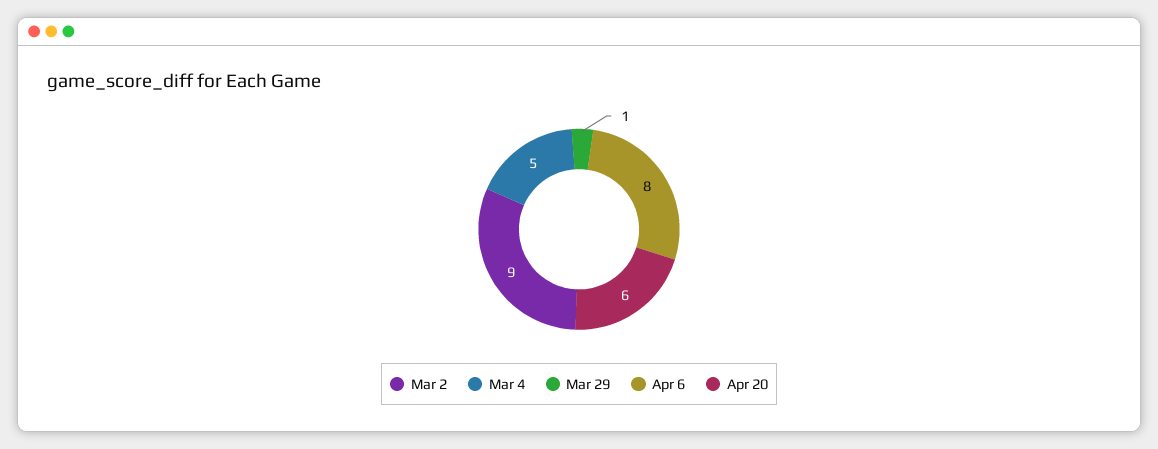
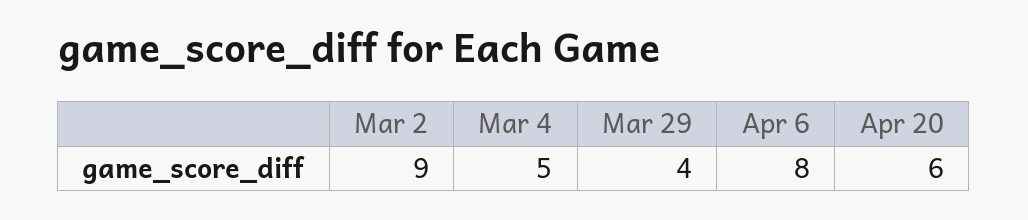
Mar 29: 1 -> 4

